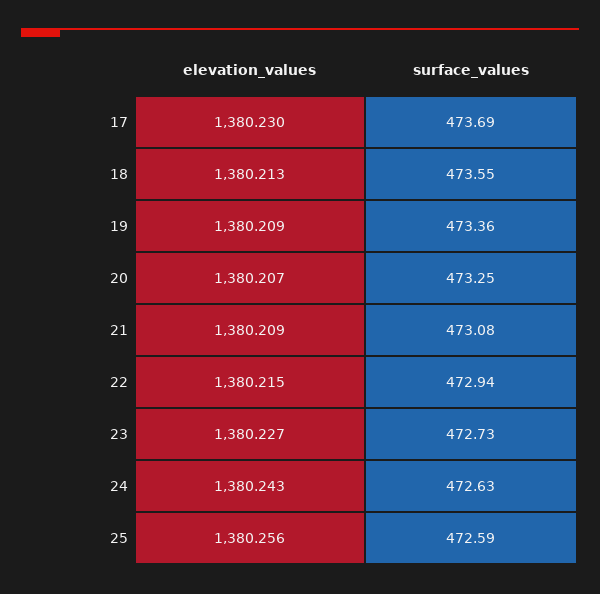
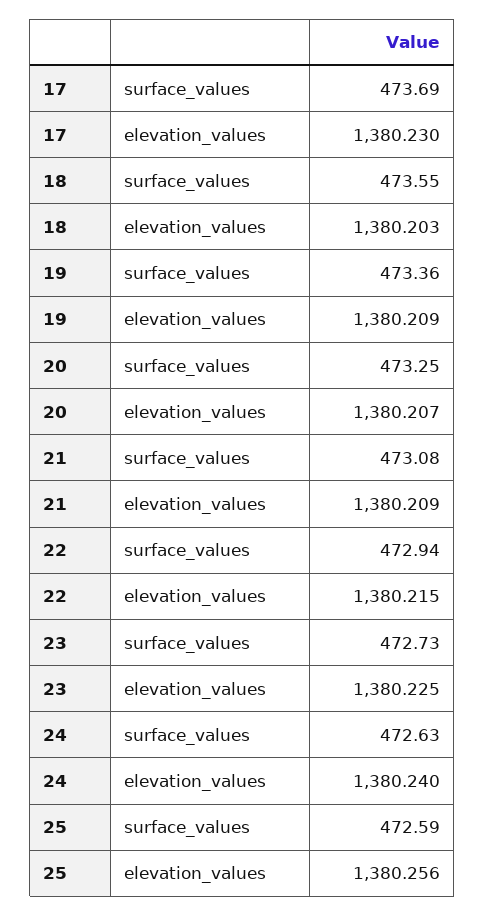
elevation_values, 18: 1380.213 -> 1380.203
elevation_values, 23: 1380.227 -> 1380.225
elevation_values, 24: 1380.243 -> 1380.24

